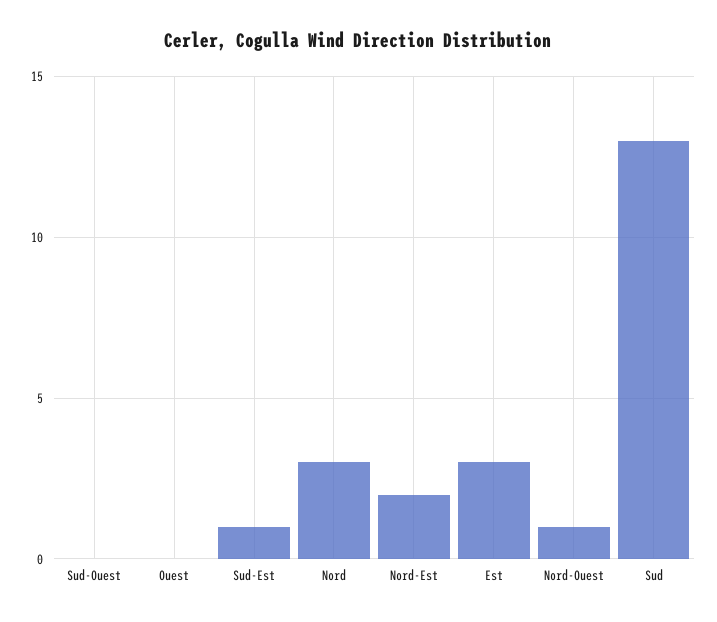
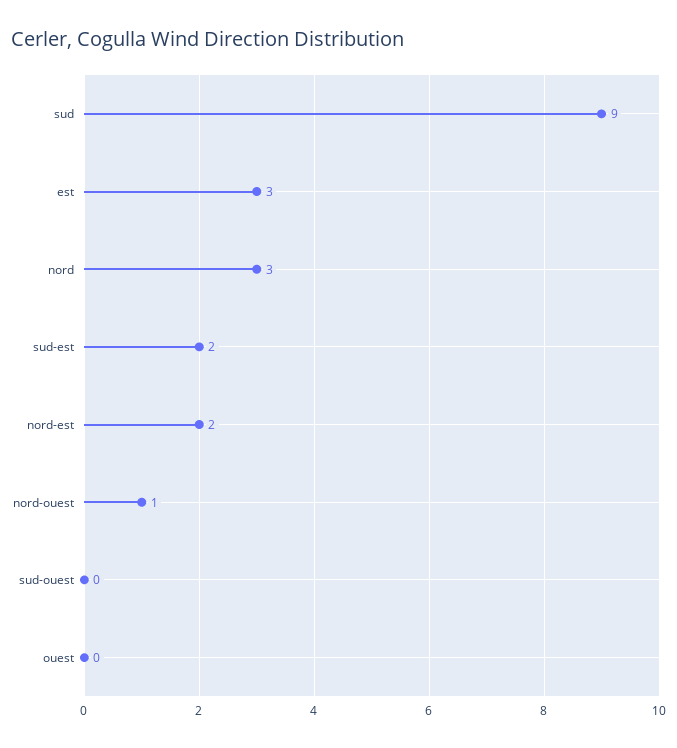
Sud-Est: 1 -> 2
Sud: 13 -> 9

